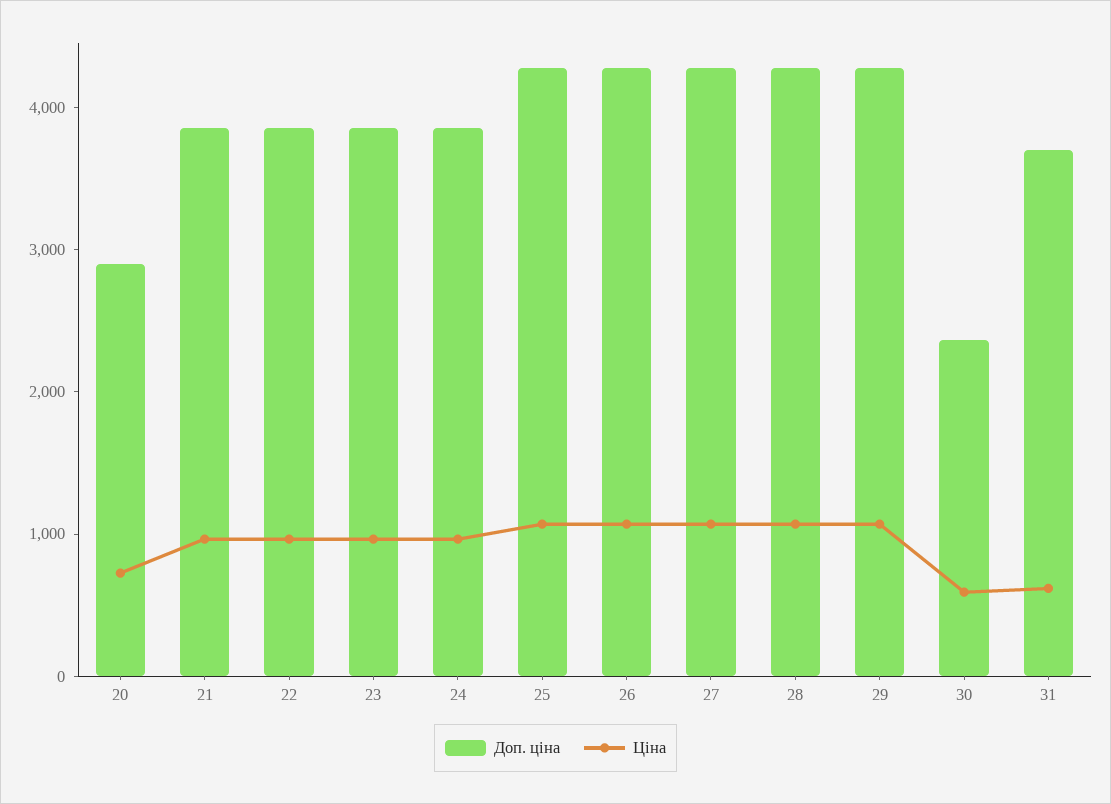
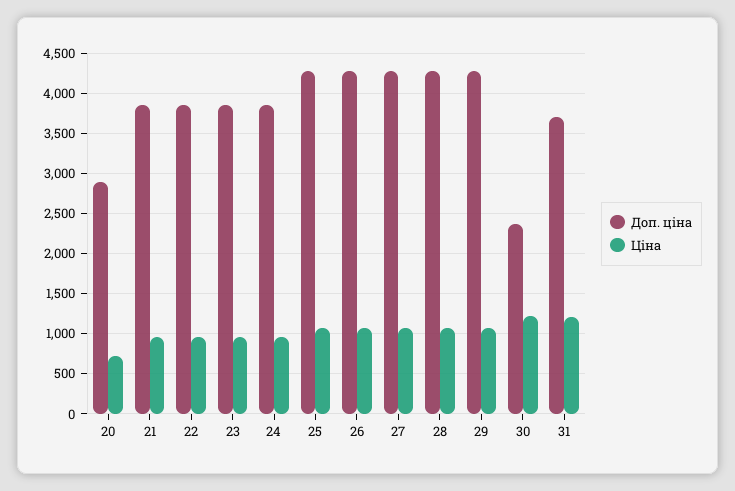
Ціна, 30: 600 -> 1200
Ціна, 31: 600 -> 1200

